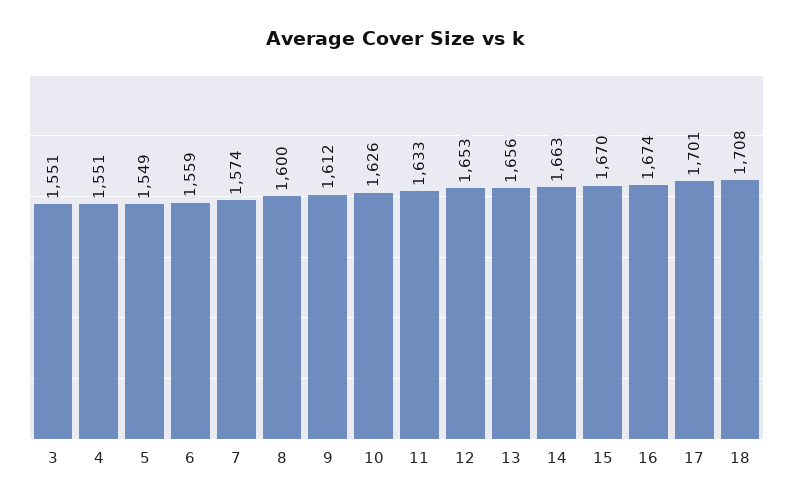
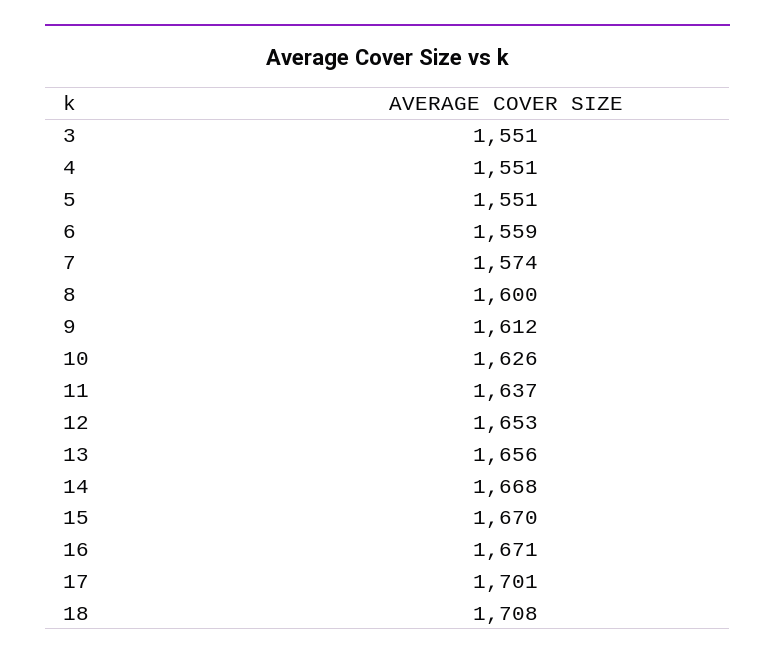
5: 1549 -> 1551
11: 1633 -> 1637
14: 1663 -> 1668
16: 1674 -> 1671

